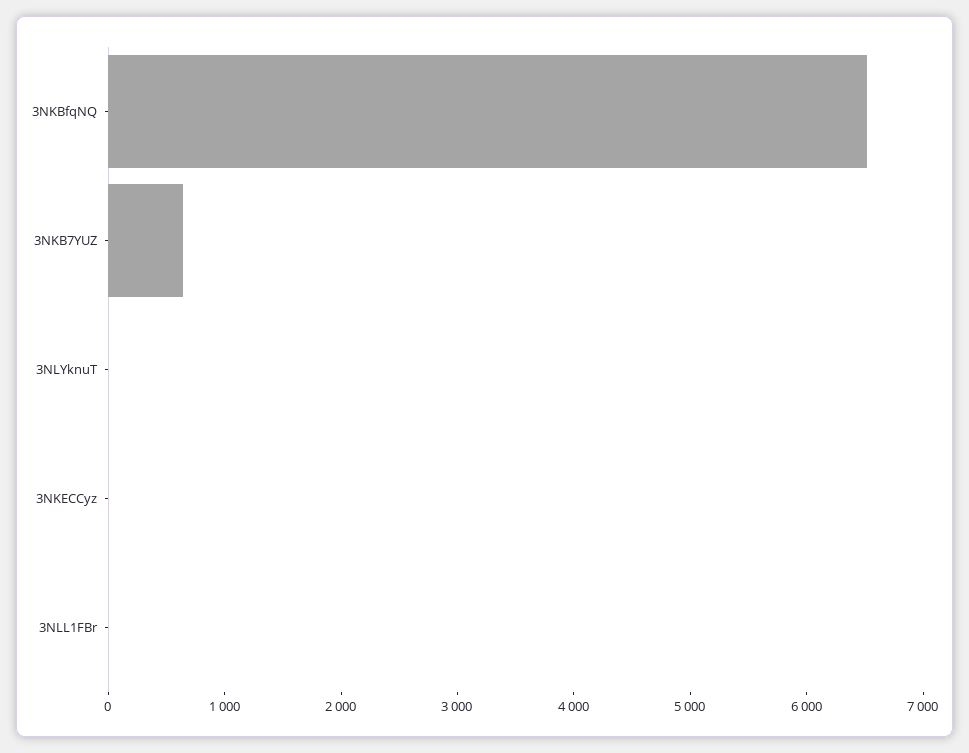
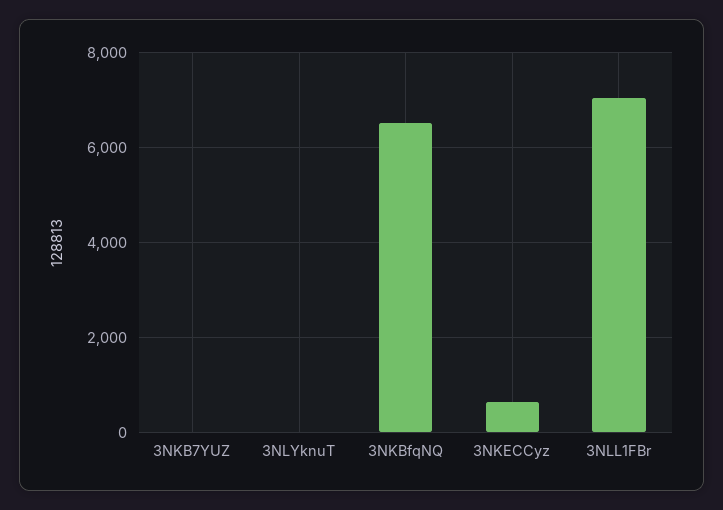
3NKB7YUZ: 600 -> 0
3NKECCyz: 0 -> 600
3NLL1FBr: 0 -> 7000

